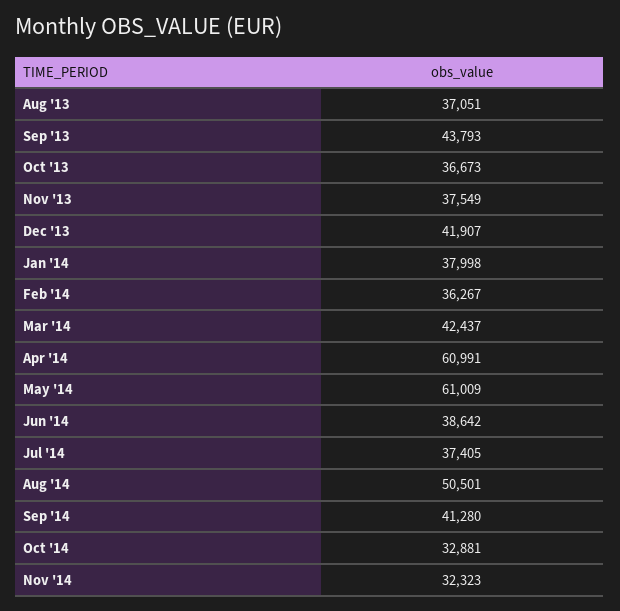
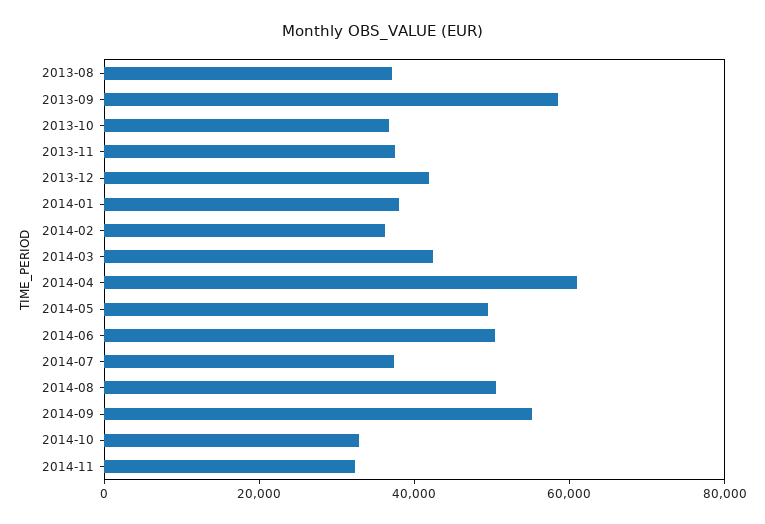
Sep '13: 43793 -> 60000
May '14: 61009 -> 50000
Jun '14: 38642 -> 50000
Sep '14: 41280 -> 55000

